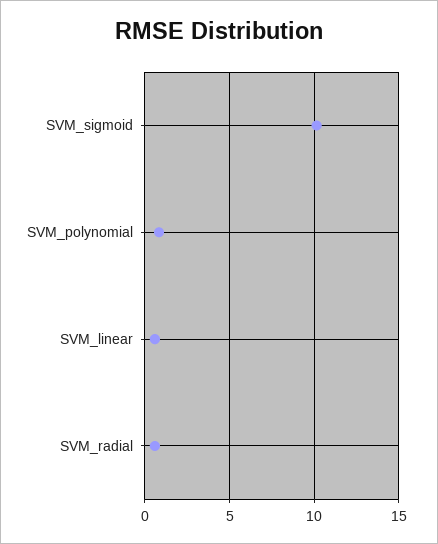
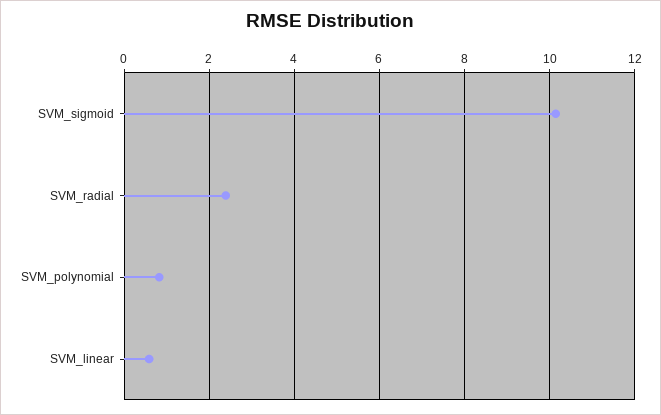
SVM_radial: 0.5 -> 2.4

